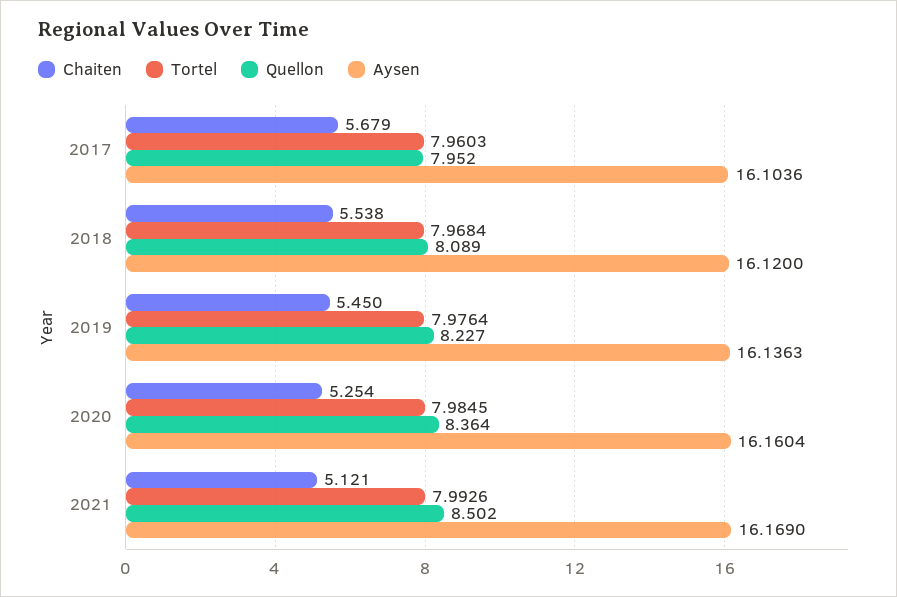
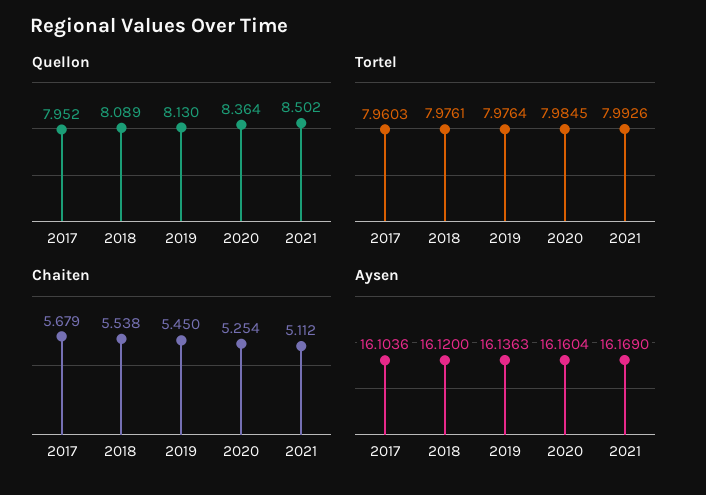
Tortel, 2018: 7.9684 -> 7.9761
Quellon, 2019: 8.227 -> 8.13
Chaiten, 2021: 5.121 -> 5.112

